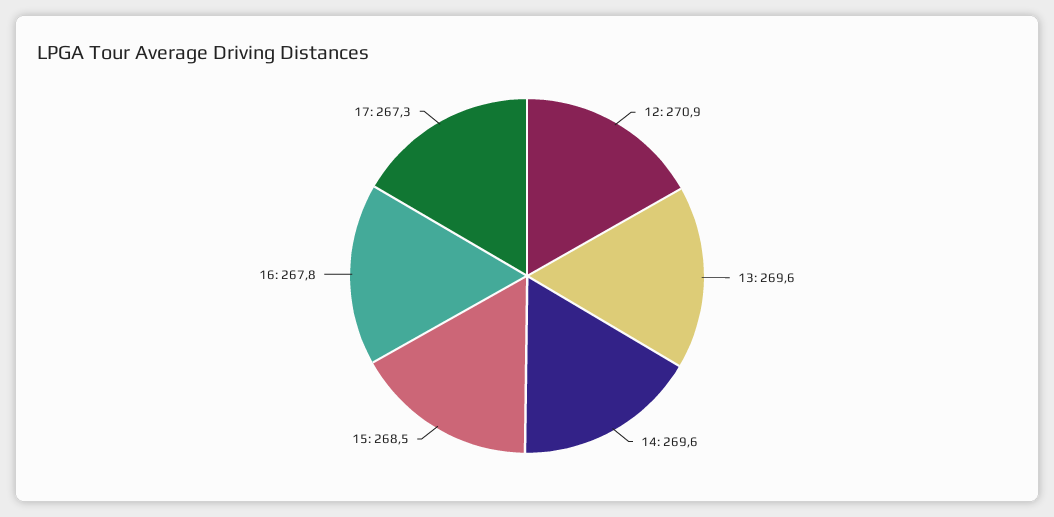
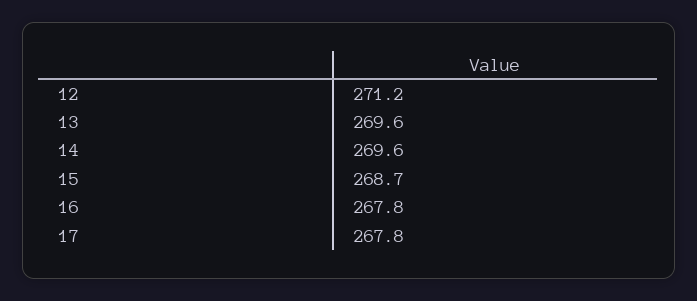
12: 270.9 -> 271.2
15: 268.5 -> 268.7
17: 267.3 -> 267.8

